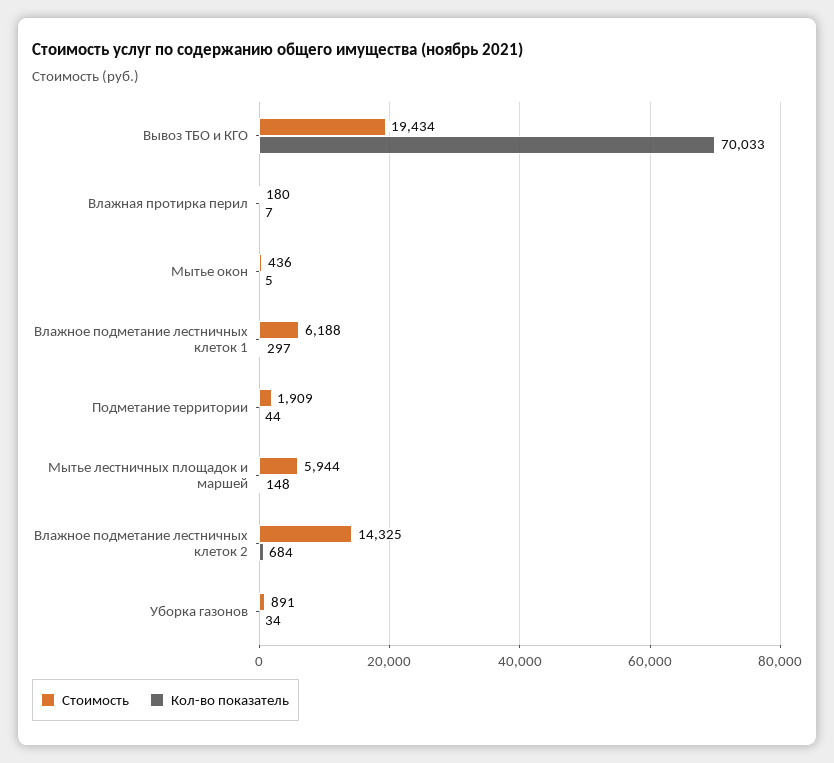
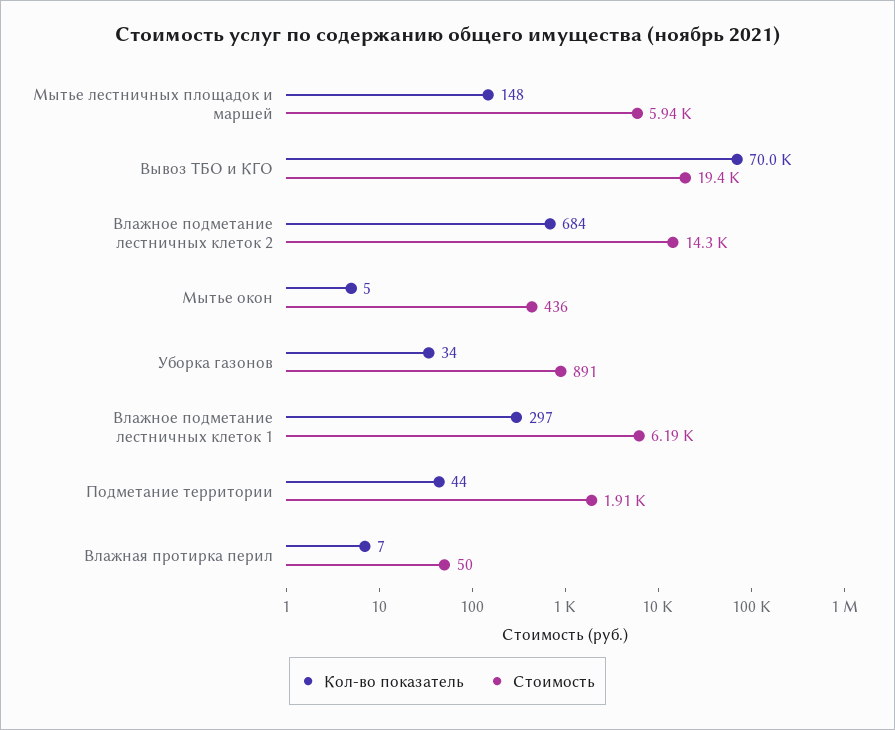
Стоимость, Влажная протирка перил: 180 -> 50

